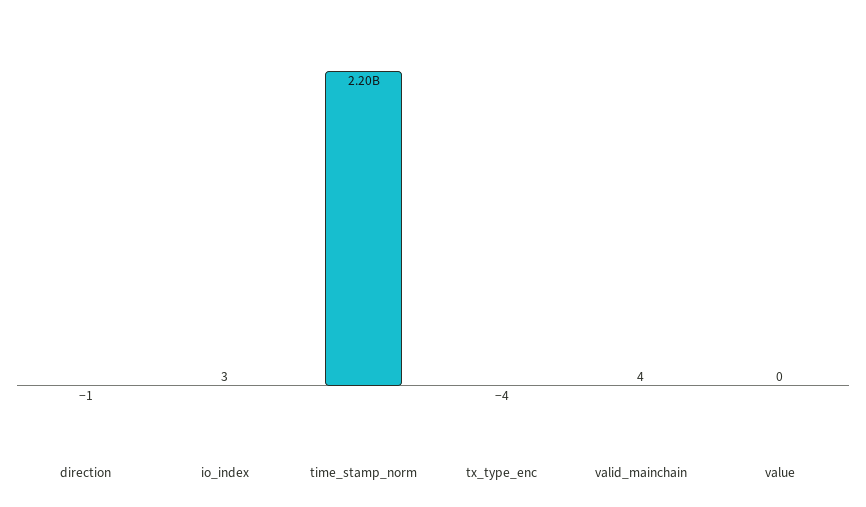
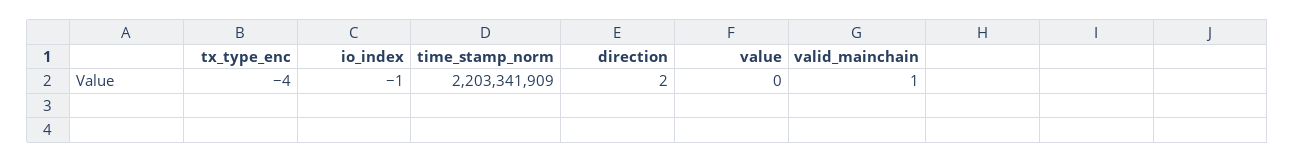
direction: -1 -> 2
io_index: 3 -> -1
valid_mainchain: 4 -> 1

